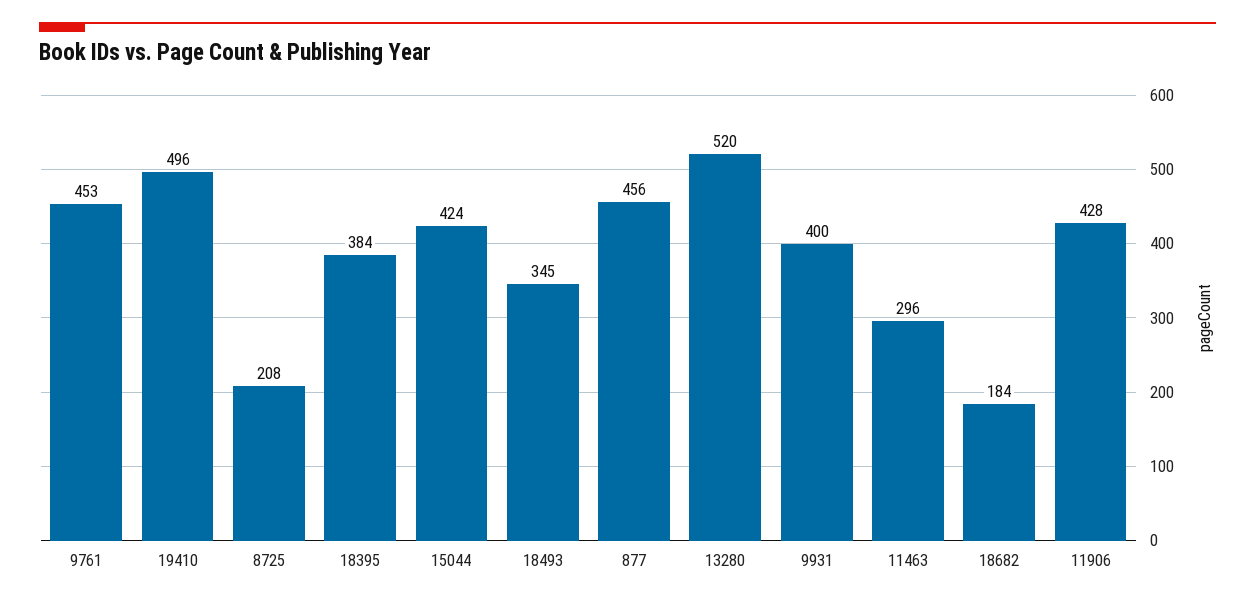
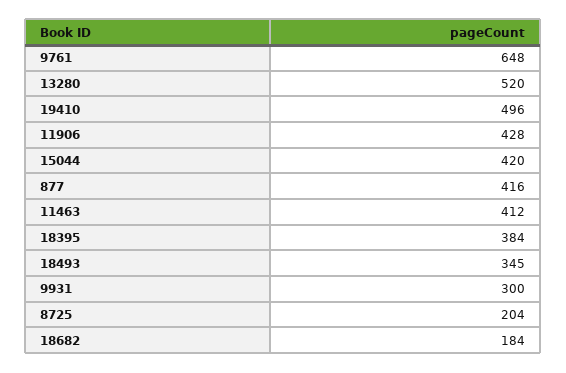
9761: 453 -> 648
8725: 208 -> 204
15044: 424 -> 420
877: 456 -> 416
9931: 400 -> 300
11463: 296 -> 412

